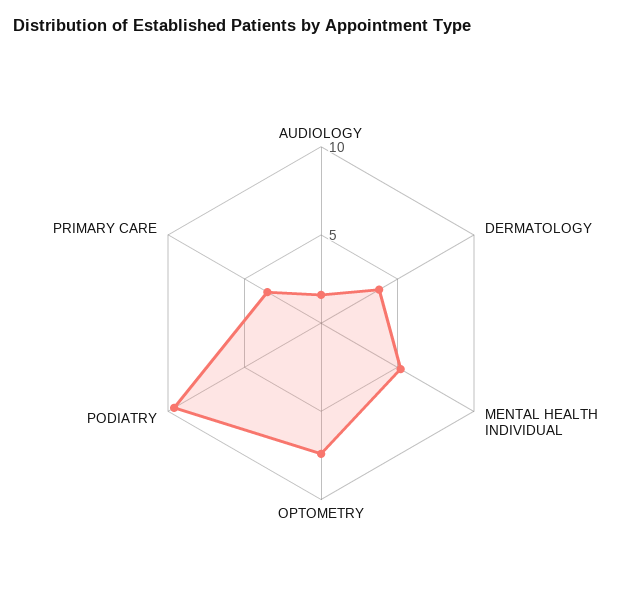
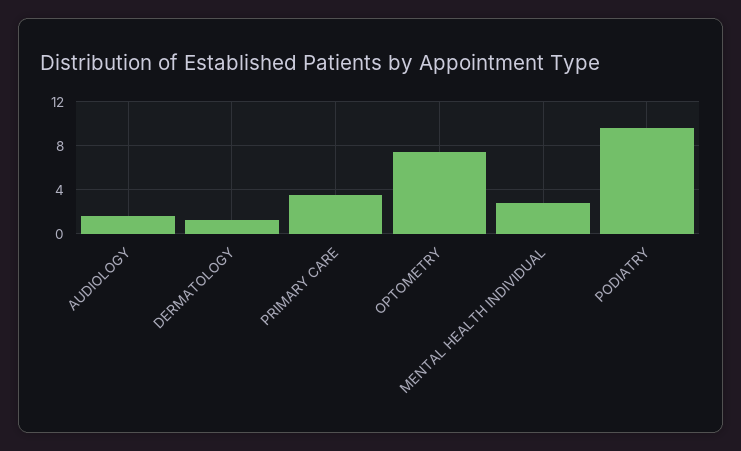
DERMATOLOGY: 4 -> 1
MENTAL HEALTH INDIVIDUAL: 5 -> 3

